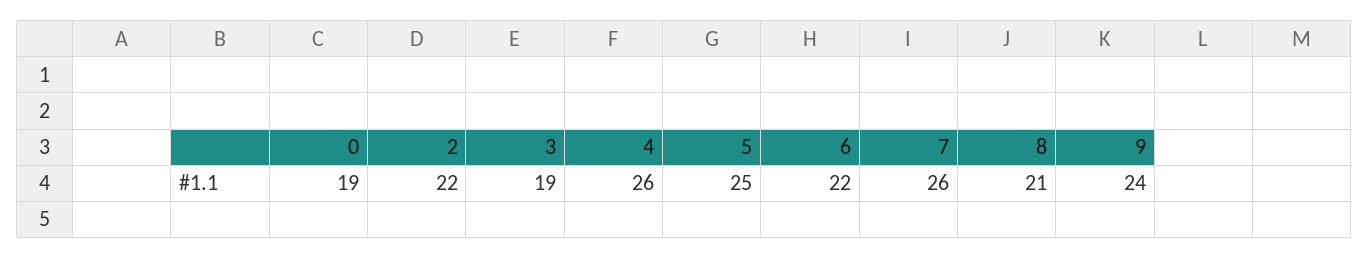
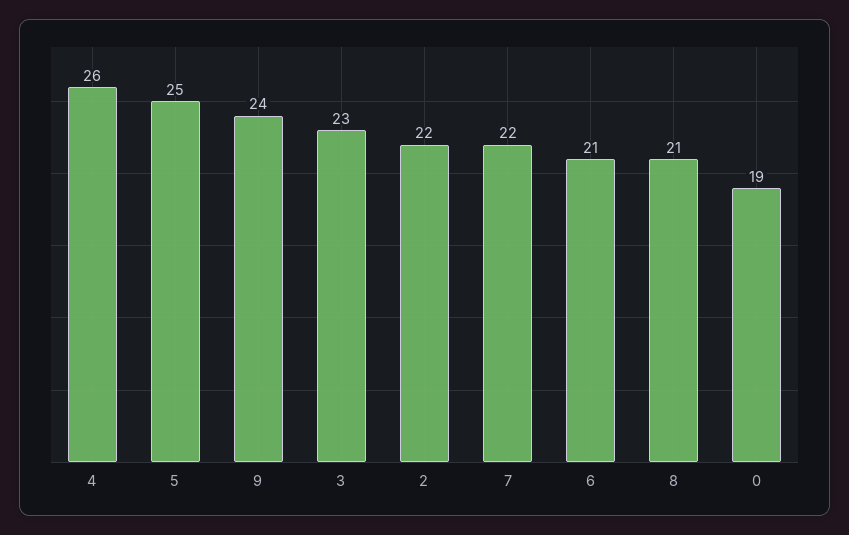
3: 19 -> 23
6: 22 -> 21
7: 26 -> 22

